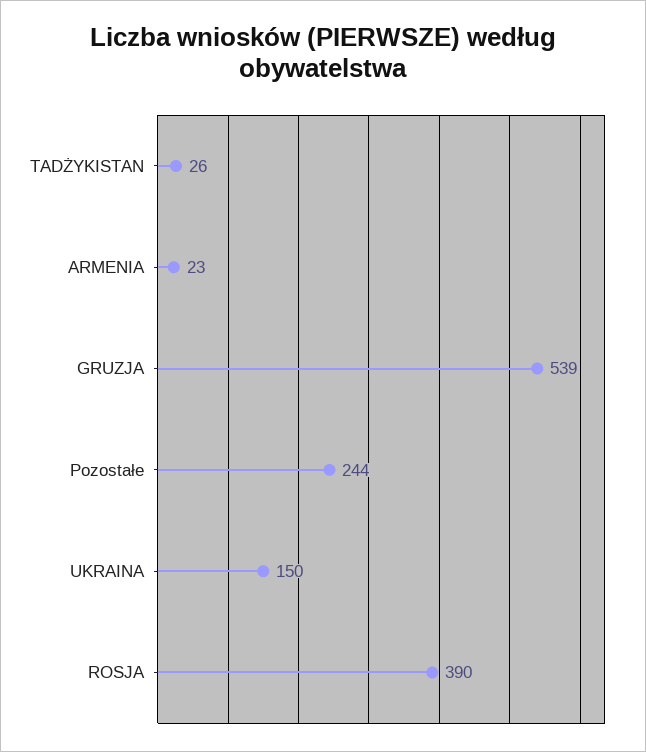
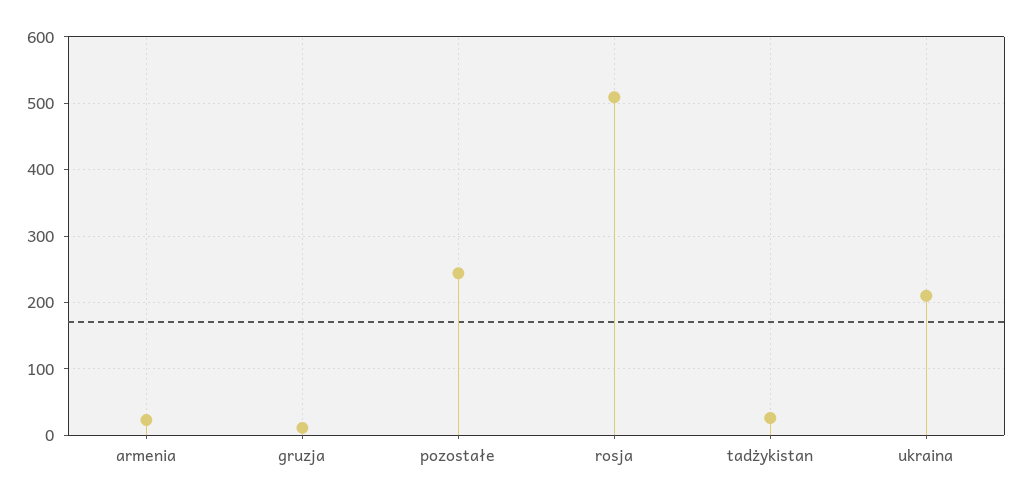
GRUZJA: 539 -> 10
UKRAINA: 150 -> 210
ROSJA: 390 -> 510

